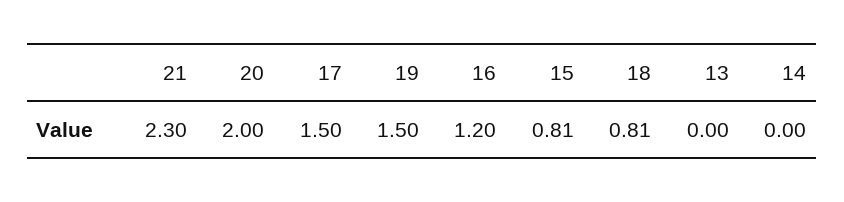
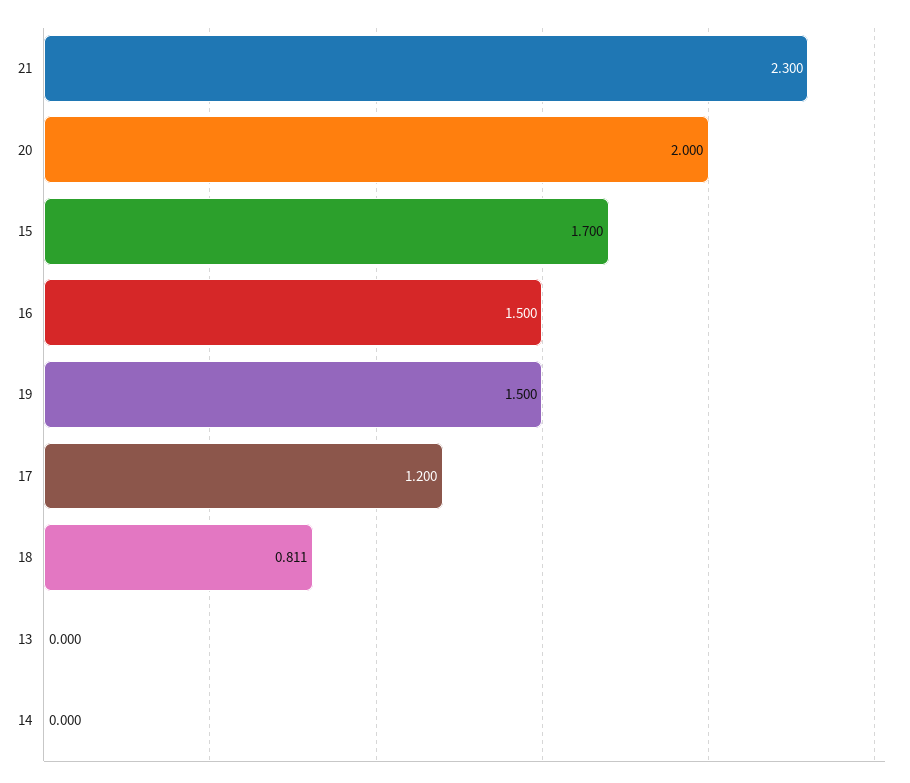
17: 1.5 -> 1.2
16: 1.2 -> 1.5
15: 0.81 -> 1.7

